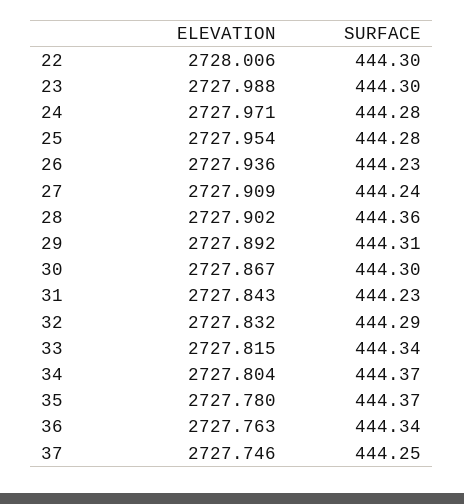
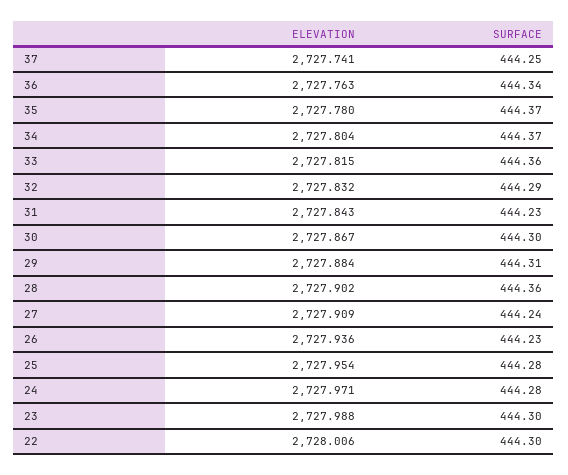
ELEVATION, 29: 2727.892 -> 2727.884
SURFACE, 33: 444.34 -> 444.36
ELEVATION, 37: 2727.746 -> 2727.741

